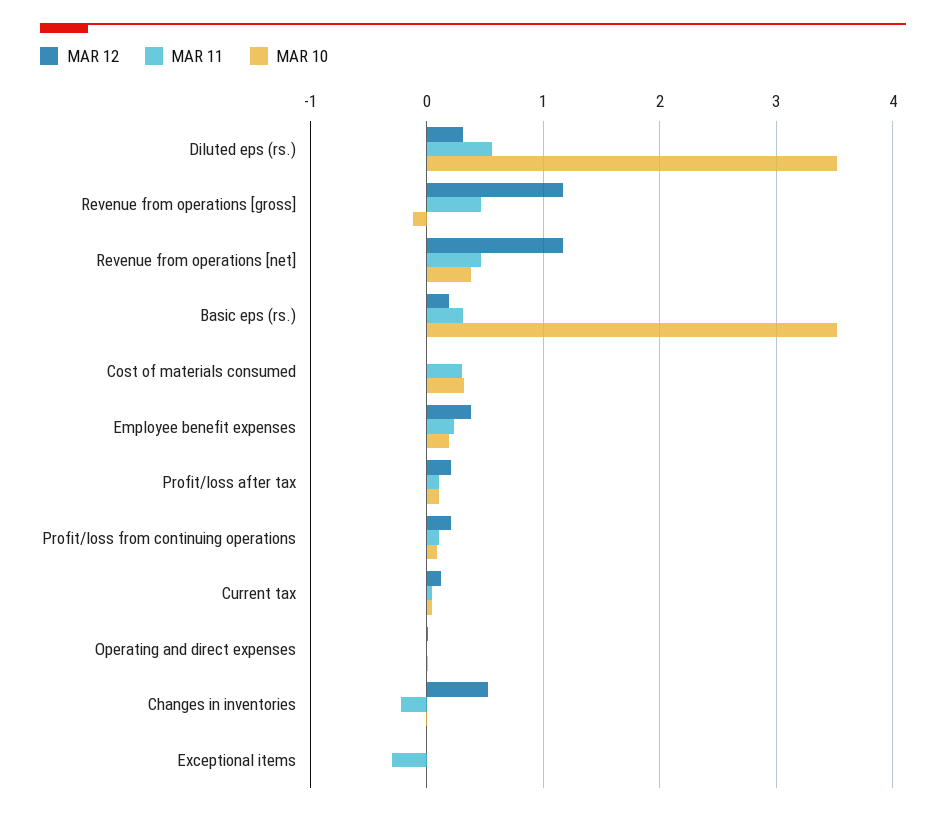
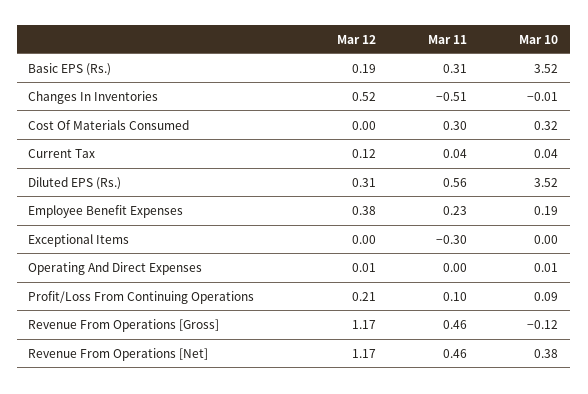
MAR 12, Profit/loss after tax: 0.2 -> none
MAR 11, Profit/loss after tax: 0.1 -> none
MAR 10, Profit/loss after tax: 0.1 -> none
MAR 11, Changes in inventories: -0.2 -> -0.51

